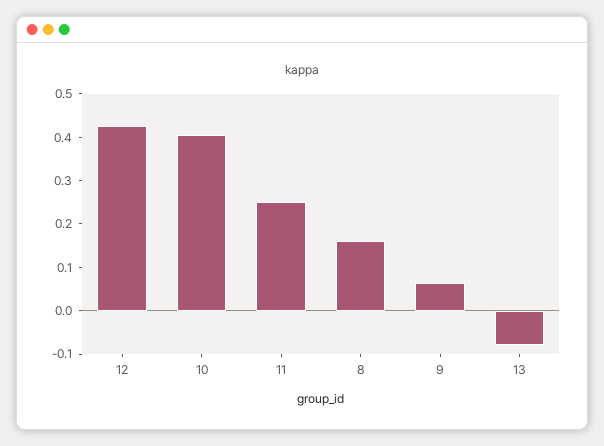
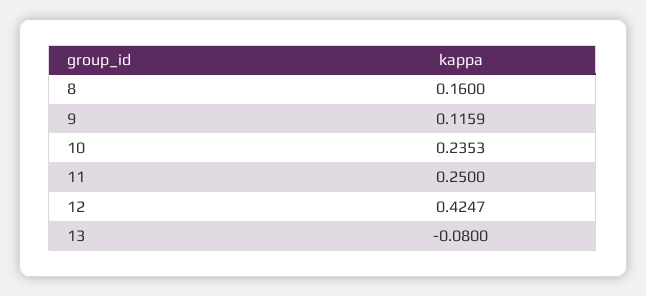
10: 0.4 -> 0.2353
9: 0.06 -> 0.1159

